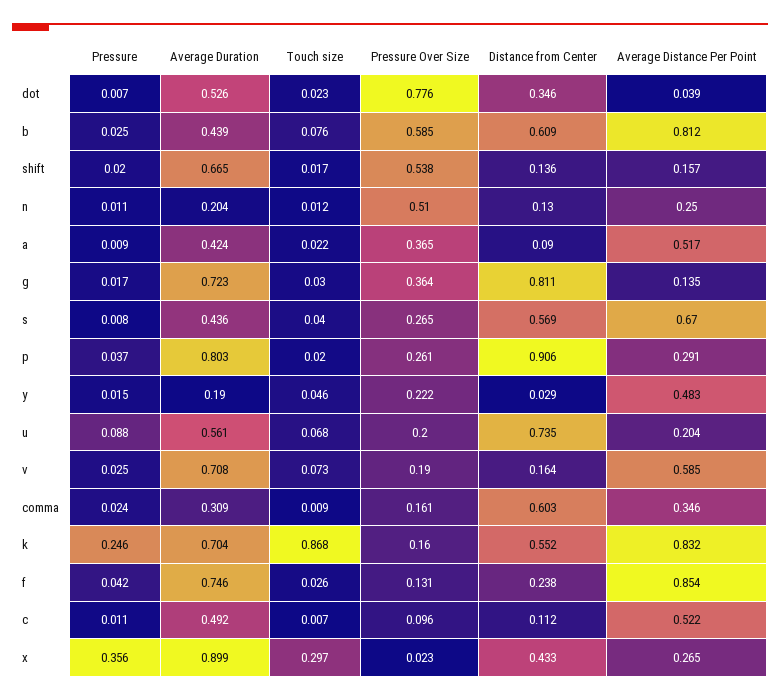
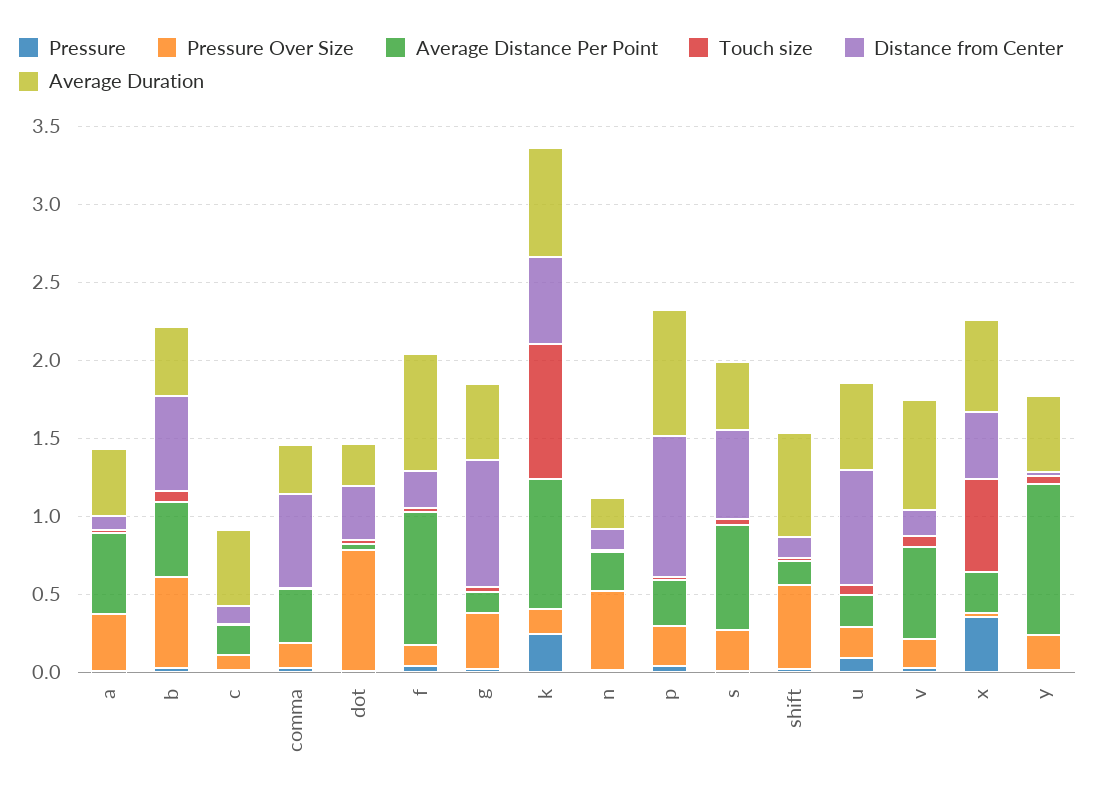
Average Duration, dot: 0.526 -> 0.3
Average Distance Per Point, b: 0.812 -> 0.5
Average Duration, g: 0.723 -> 0.5
Average Duration, y: 0.19 -> 0.5
Average Distance Per Point, y: 0.483 -> 1
Average Distance Per Point, c: 0.522 -> 0.2
Average Duration, x: 0.899 -> 0.6
Touch size, x: 0.297 -> 0.6

